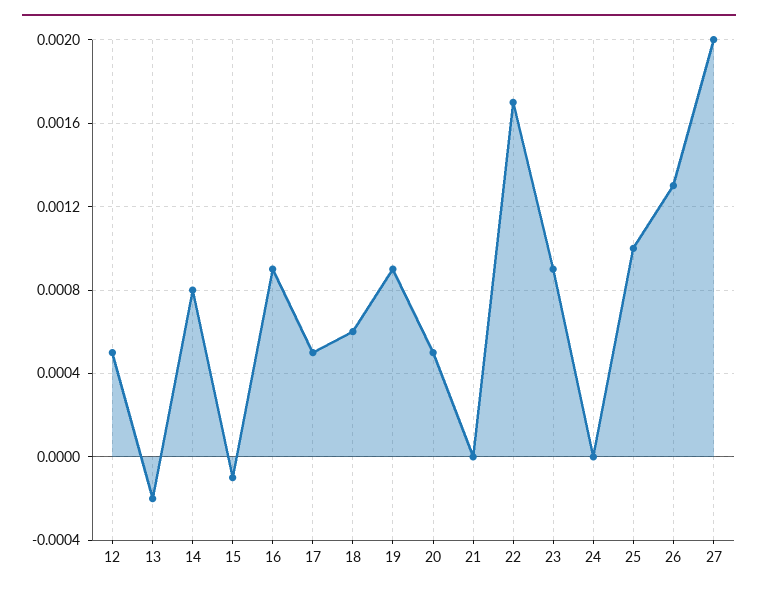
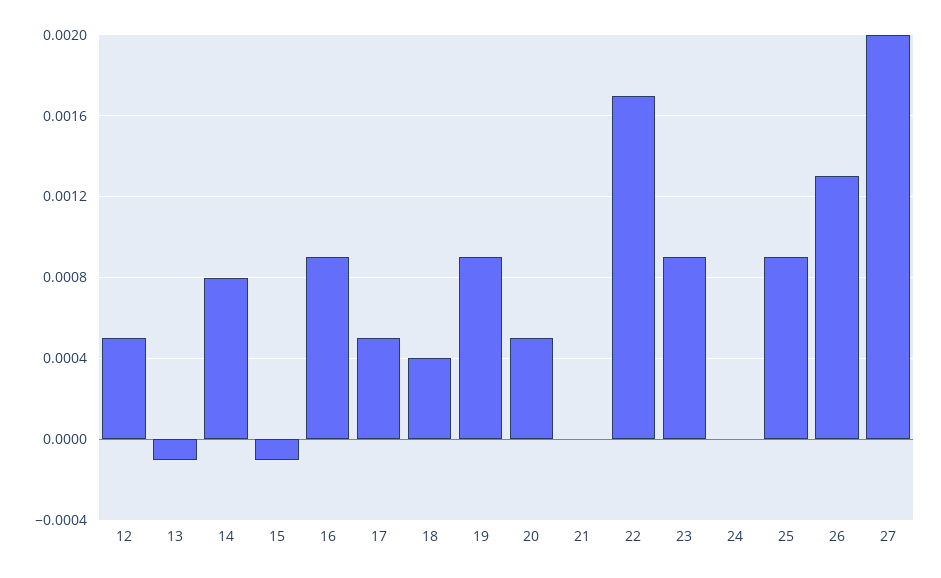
13: -0.0002 -> -0.0001
18: 0.0006 -> 0.0004
25: 0.001 -> 0.0009

